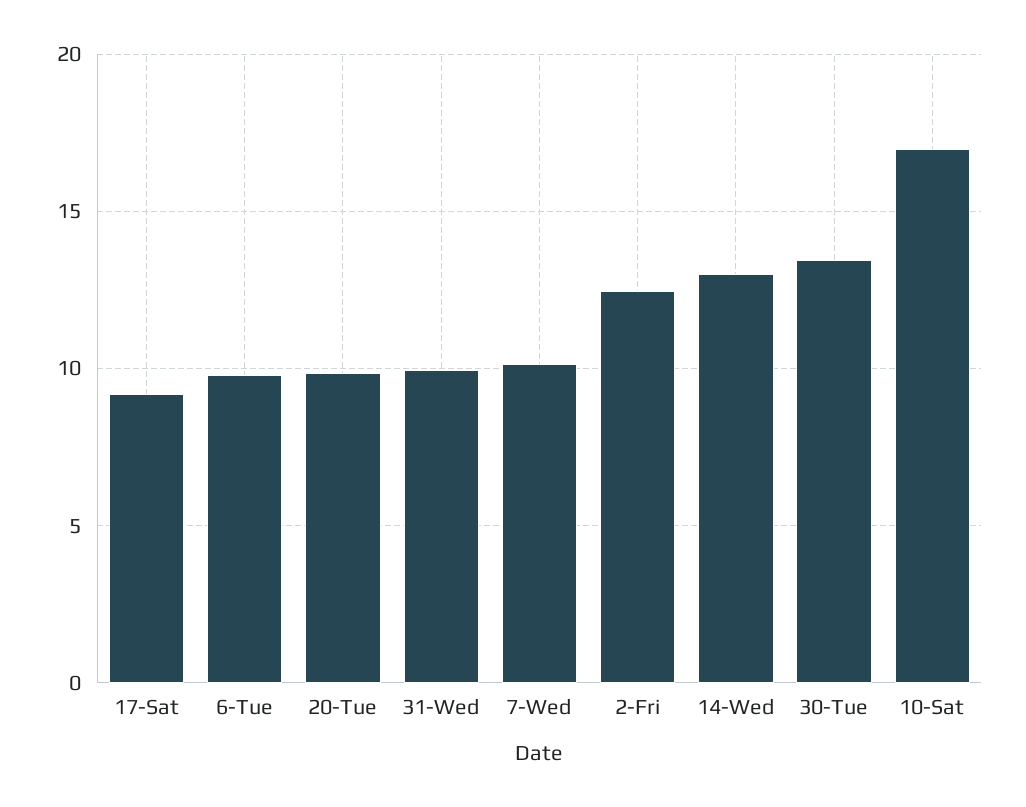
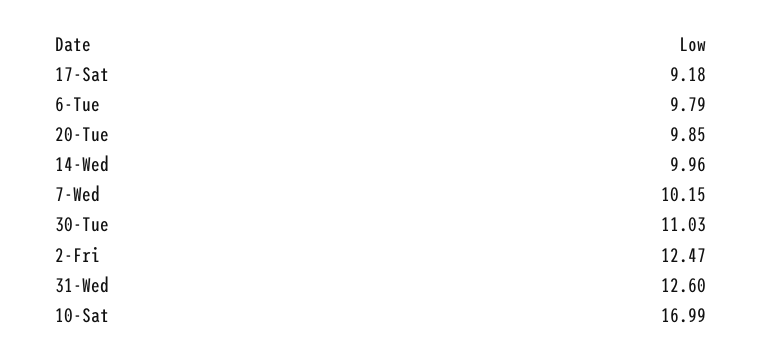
31-Wed: 10 -> 12.6
14-Wed: 13 -> 9.96
30-Tue: 13.5 -> 11.03

